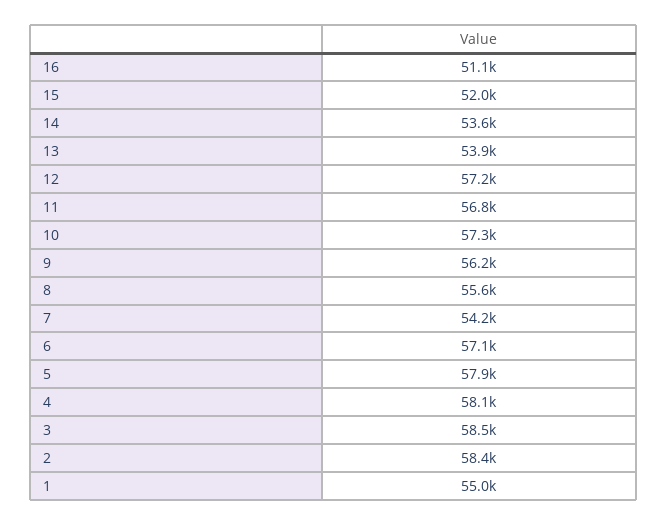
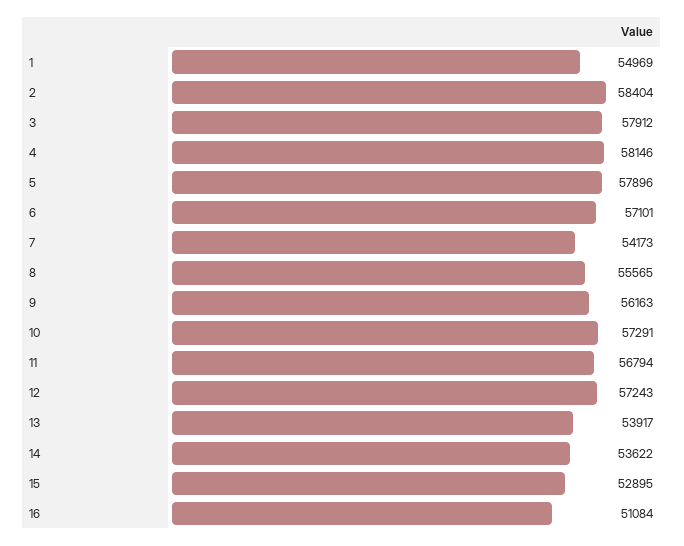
15: 52000 -> 52895
3: 58500 -> 57912

